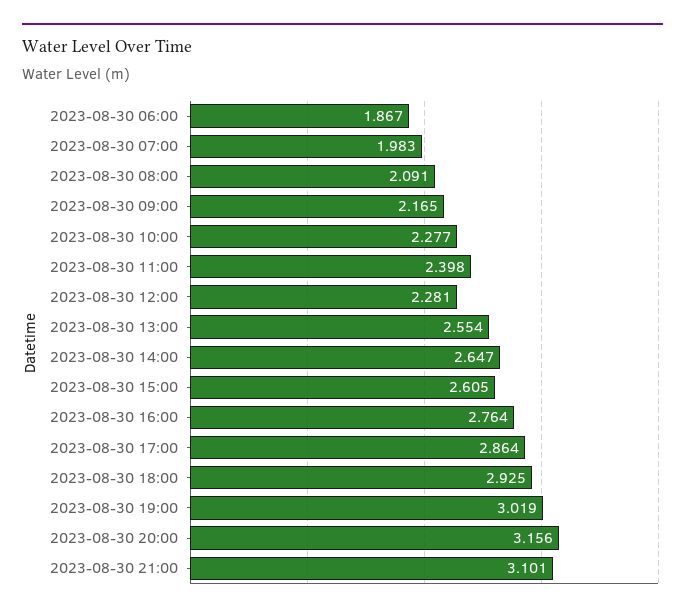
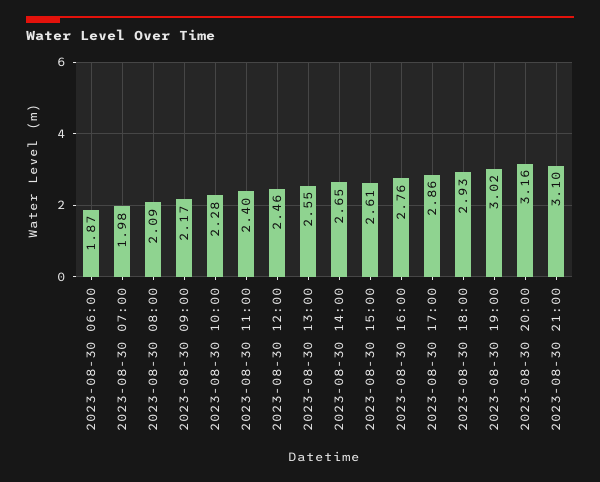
2023-08-30 12:00: 2.281 -> 2.46

